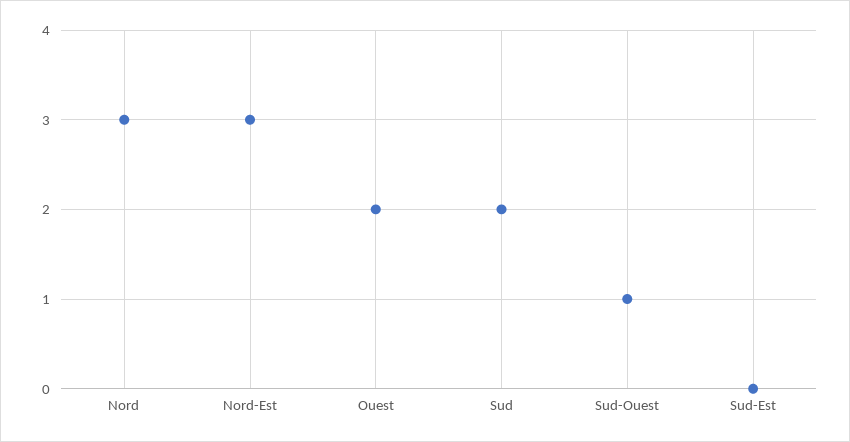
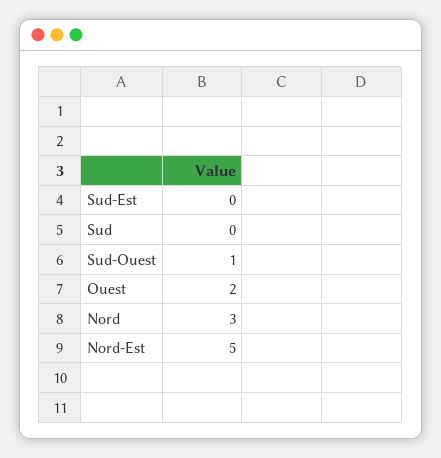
Nord-Est: 3 -> 5
Sud: 2 -> 0

